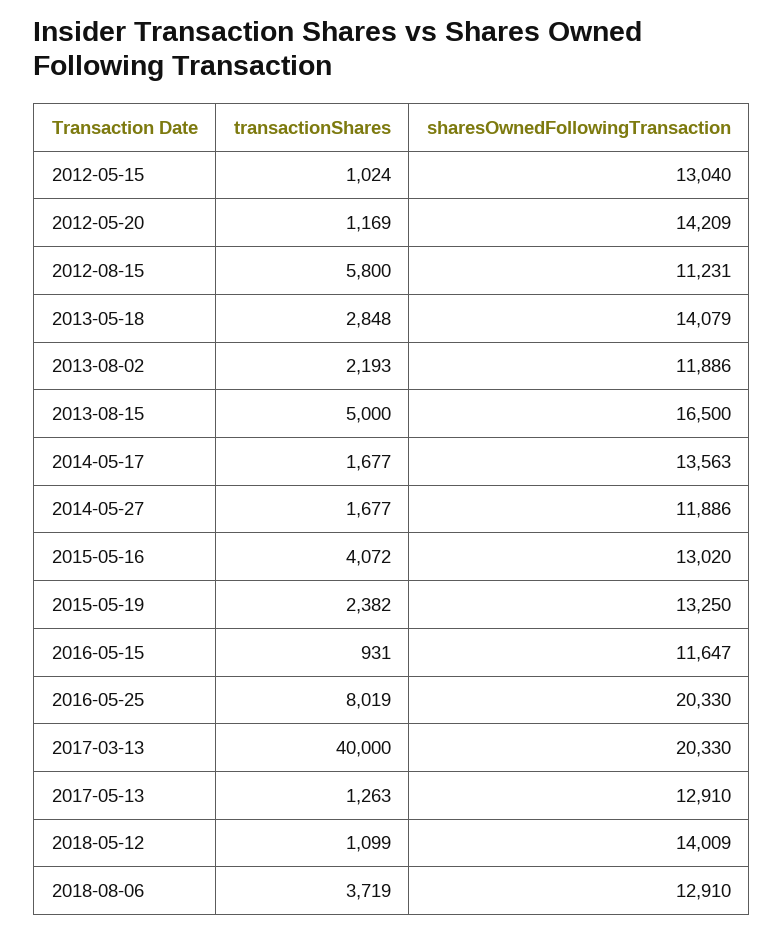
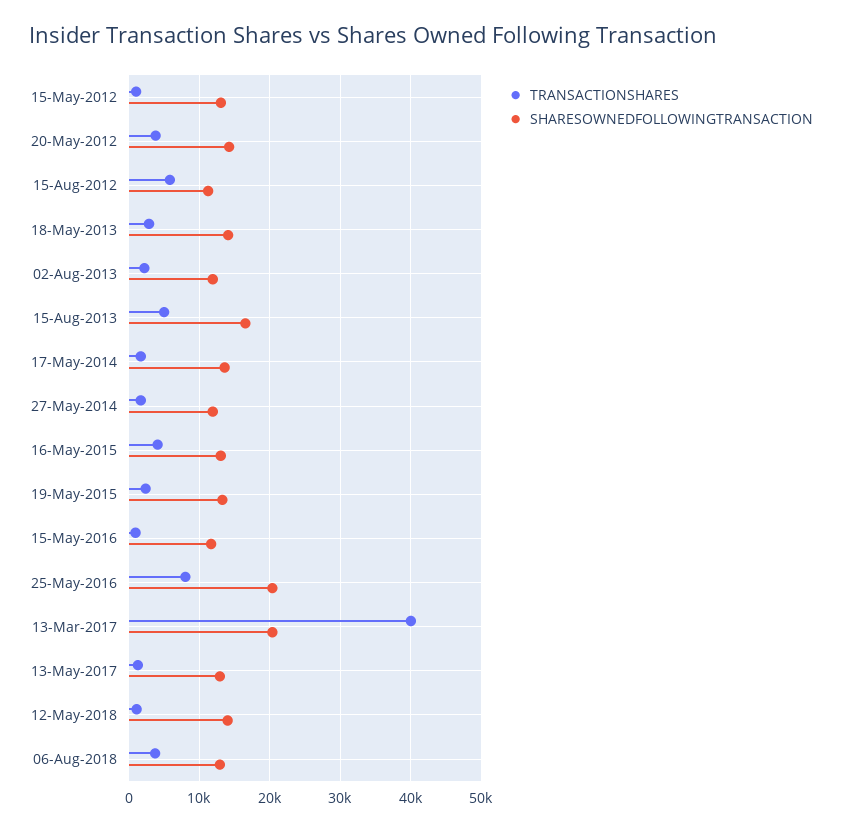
transactionShares, 2012-05-20: 1169 -> 4000

